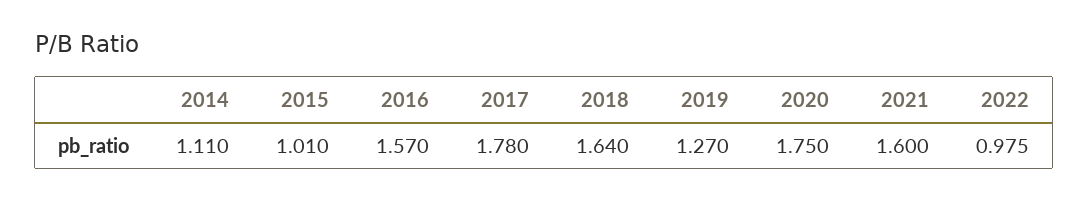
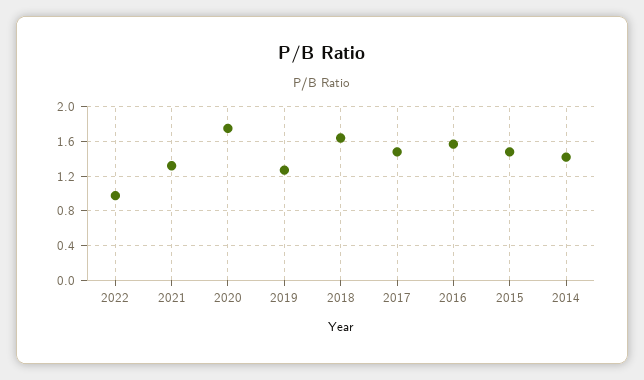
2014: 1.11 -> 1.4
2015: 1.01 -> 1.5
2017: 1.78 -> 1.5
2021: 1.6 -> 1.3

